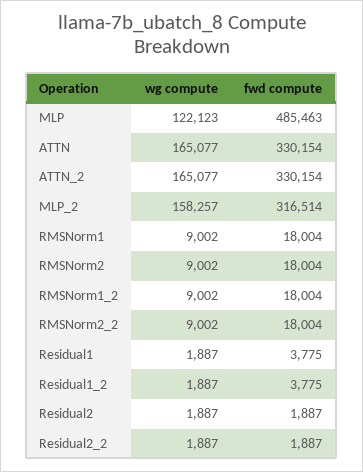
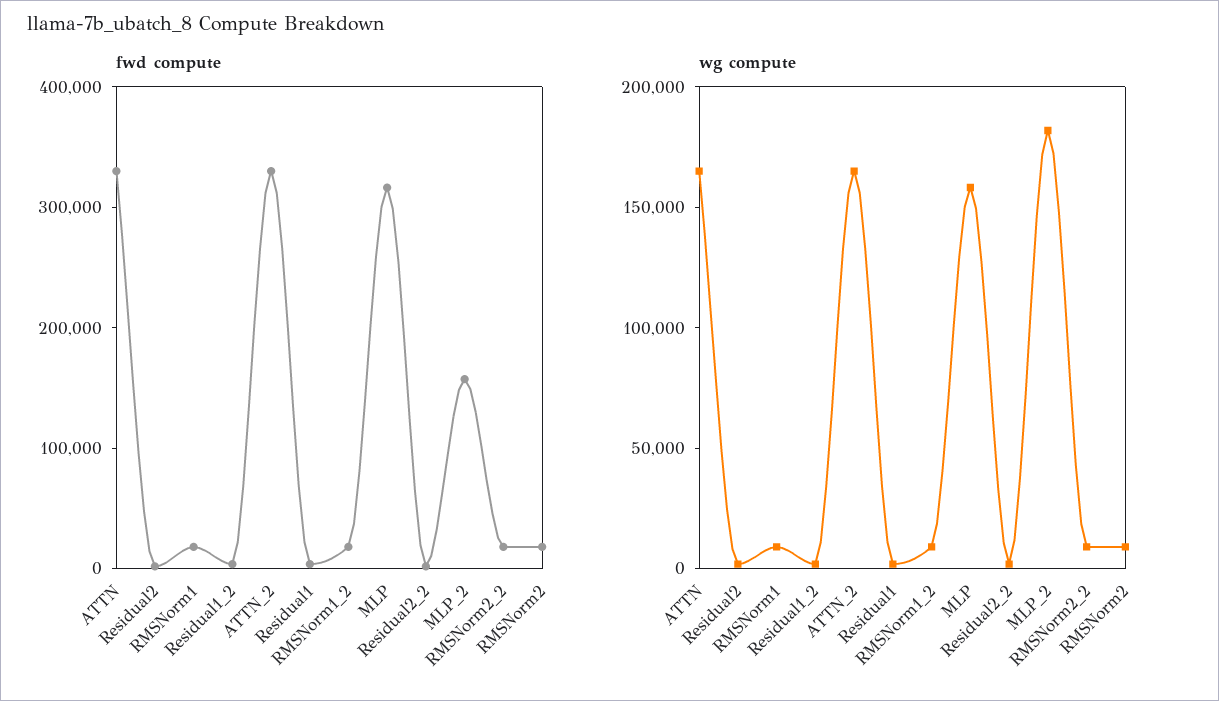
wg compute, MLP: 122123 -> 160000
fwd compute, MLP: 485463 -> 320000
wg compute, MLP_2: 158257 -> 180000
fwd compute, MLP_2: 316514 -> 160000

